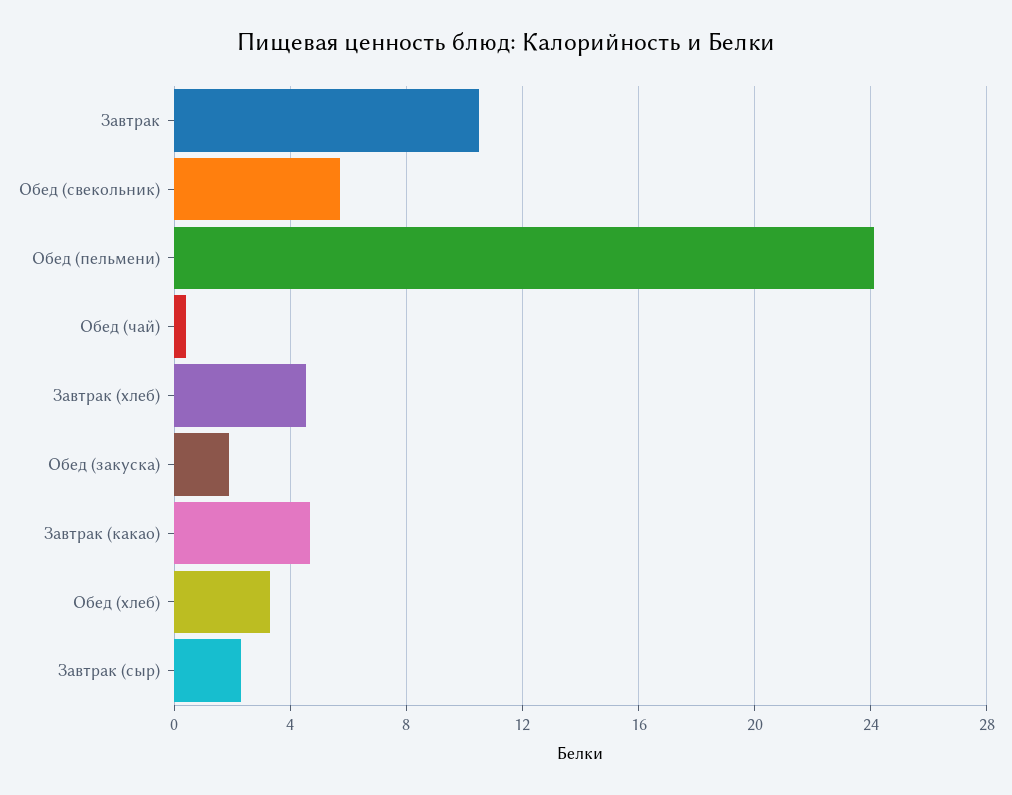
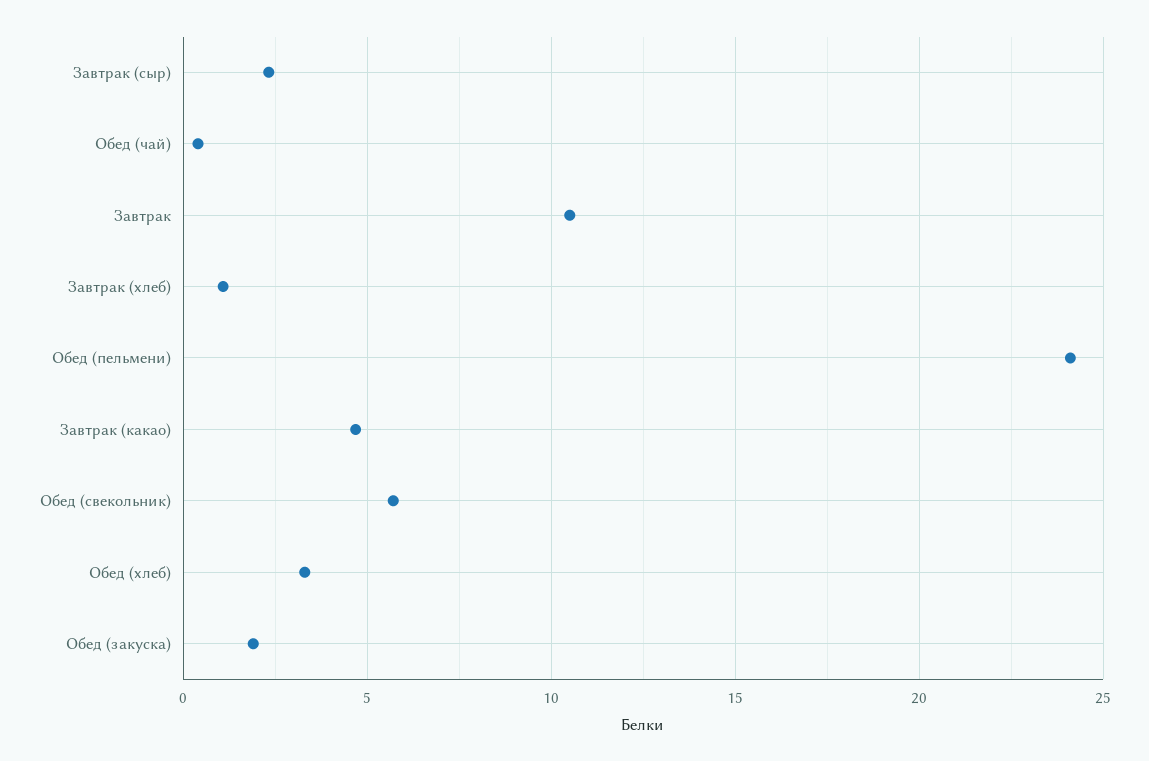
Завтрак (хлеб): 4.5 -> 1

